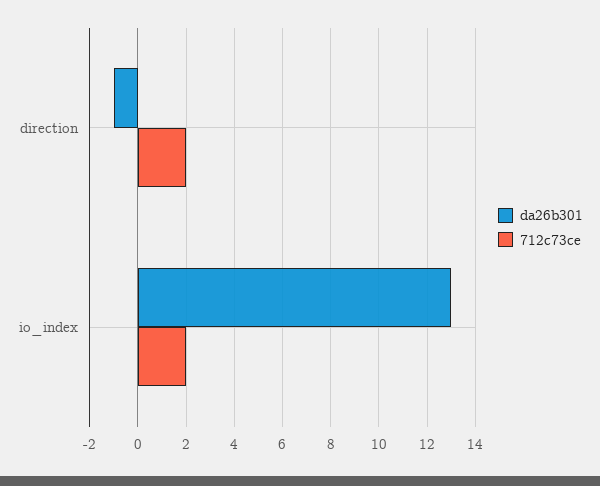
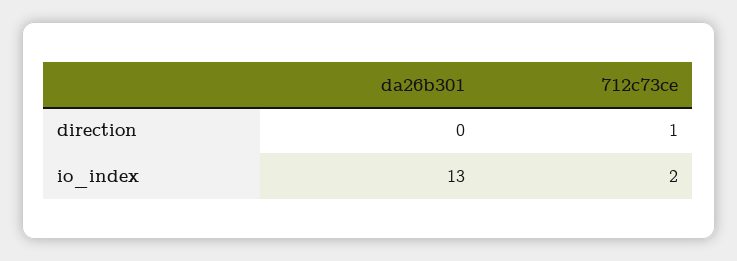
da26b301, direction: -1 -> 0
712c73ce, direction: 2 -> 1

